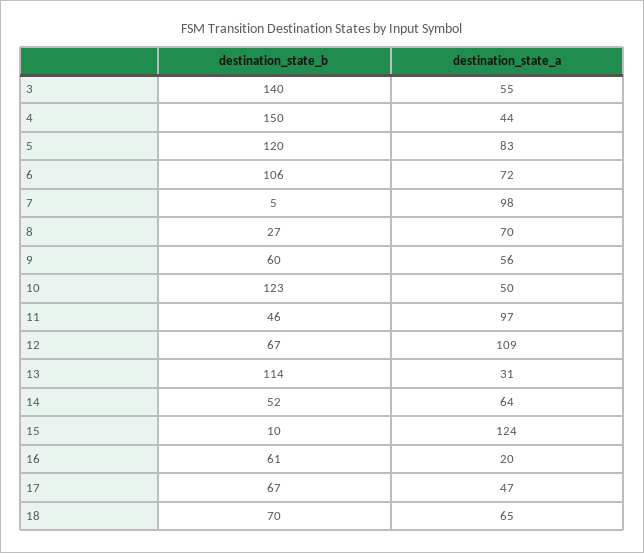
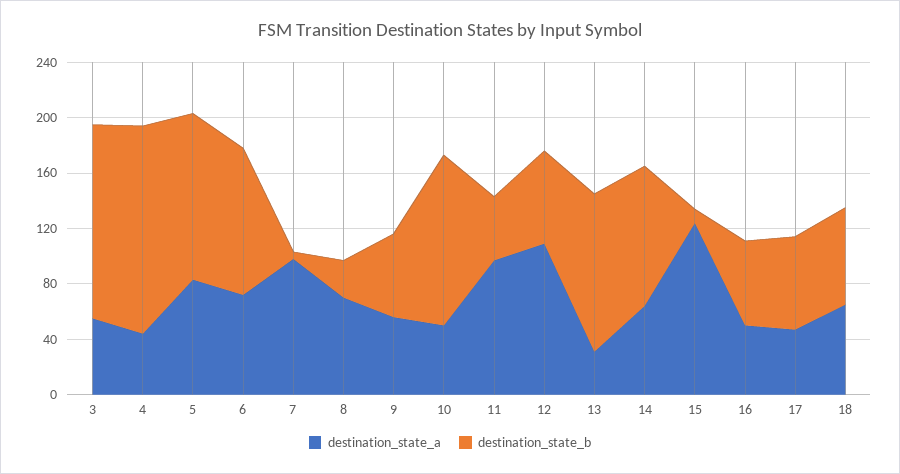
destination_state_b, 14: 52 -> 100
destination_state_a, 16: 20 -> 50

